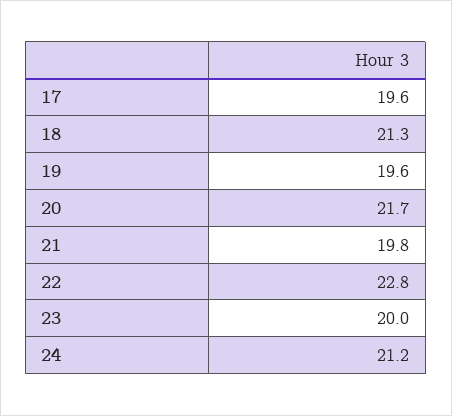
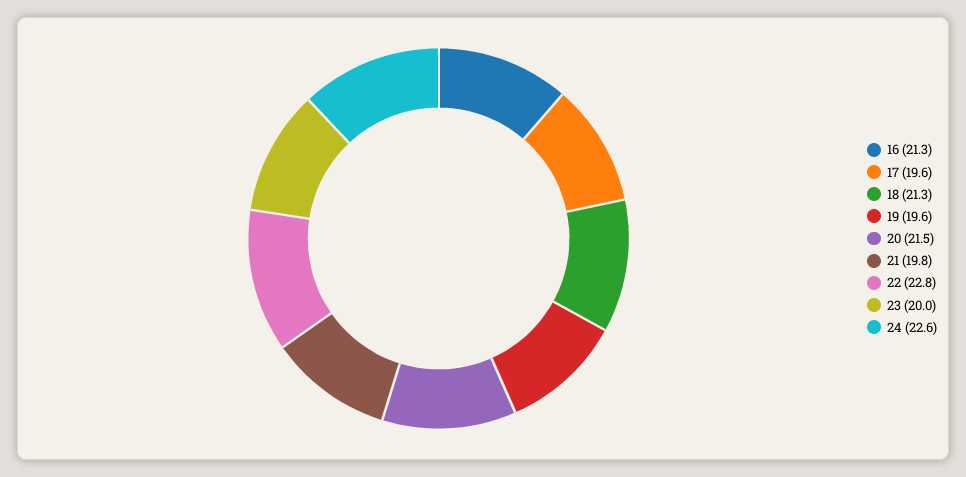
20: 21.7 -> 21.5
24: 21.2 -> 22.6
16: none -> 21.3

